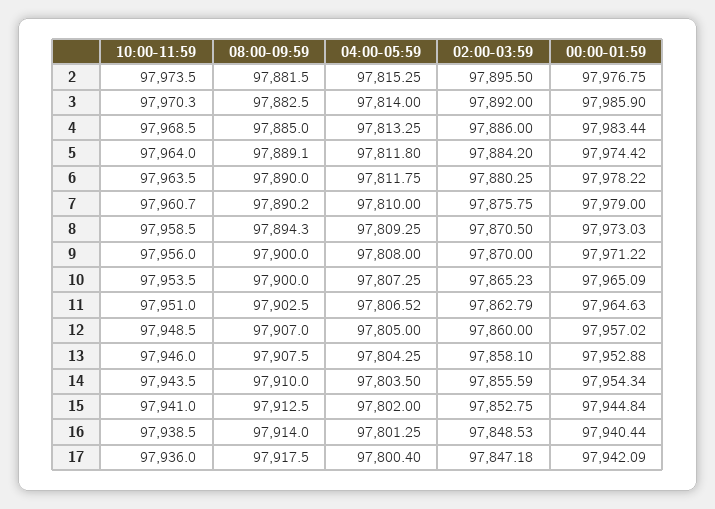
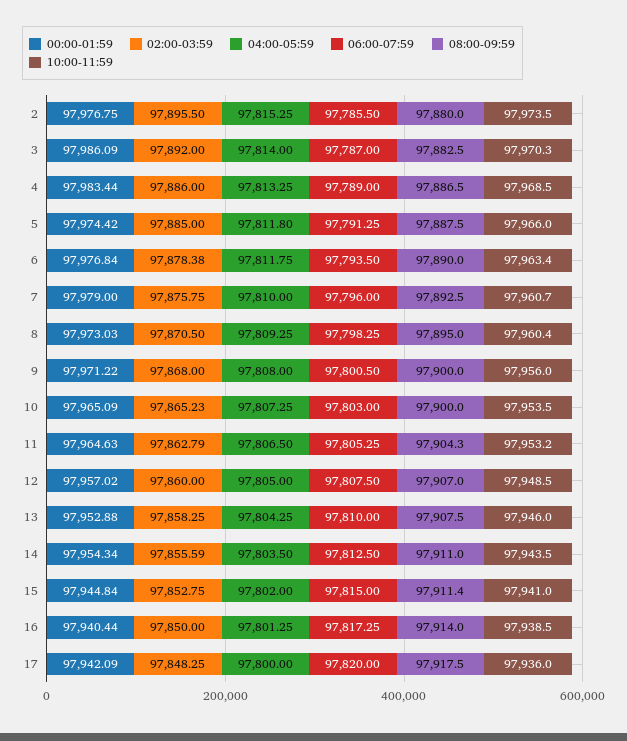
08:00-09:59, 2: 97881.5 -> 97880
00:00-01:59, 3: 97985.9 -> 97986.09
08:00-09:59, 4: 97885 -> 97886.5
10:00-11:59, 5: 97964 -> 97966
08:00-09:59, 5: 97889.1 -> 97887.5
02:00-03:59, 5: 97884.2 -> 97885
10:00-11:59, 6: 97963.5 -> 97963.4
02:00-03:59, 6: 97880.25 -> 97878.38
00:00-01:59, 6: 97978.22 -> 97976.84
08:00-09:59, 7: 97890.2 -> 97892.5
10:00-11:59, 8: 97958.5 -> 97960.4
08:00-09:59, 8: 97894.3 -> 97895
02:00-03:59, 9: 97870 -> 97868
10:00-11:59, 11: 97951 -> 97953.2
08:00-09:59, 11: 97902.5 -> 97904.3
04:00-05:59, 11: 97806.52 -> 97806.5
02:00-03:59, 13: 97858.1 -> 97858.25
08:00-09:59, 14: 97910 -> 97911
08:00-09:59, 15: 97912.5 -> 97911.4
02:00-03:59, 16: 97848.53 -> 97850
04:00-05:59, 17: 97800.4 -> 97800
02:00-03:59, 17: 97847.18 -> 97848.25
06:00-07:59, 2: none -> 97785.5
06:00-07:59, 3: none -> 97787
06:00-07:59, 4: none -> 97789
06:00-07:59, 5: none -> 97791.25
06:00-07:59, 6: none -> 97793.5
06:00-07:59, 7: none -> 97796
06:00-07:59, 8: none -> 97798.25
06:00-07:59, 9: none -> 97800.5
06:00-07:59, 10: none -> 97803
06:00-07:59, 11: none -> 97805.25
06:00-07:59, 12: none -> 97807.5
06:00-07:59, 13: none -> 97810
06:00-07:59, 14: none -> 97812.5
06:00-07:59, 15: none -> 97815
06:00-07:59, 16: none -> 97817.25
06:00-07:59, 17: none -> 97820

